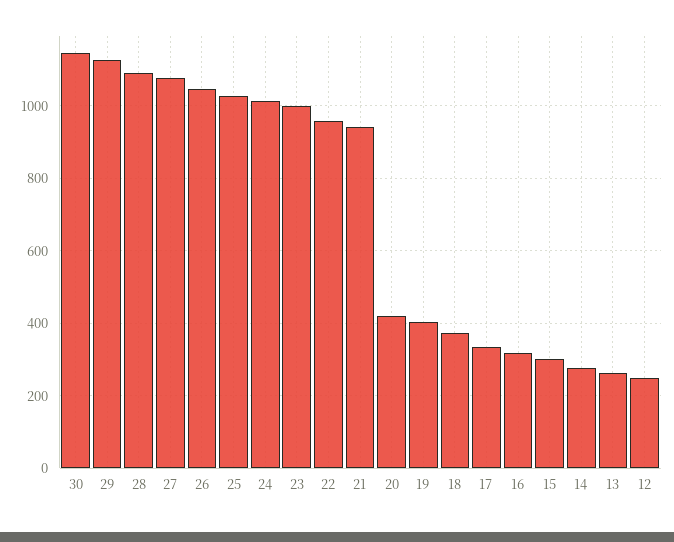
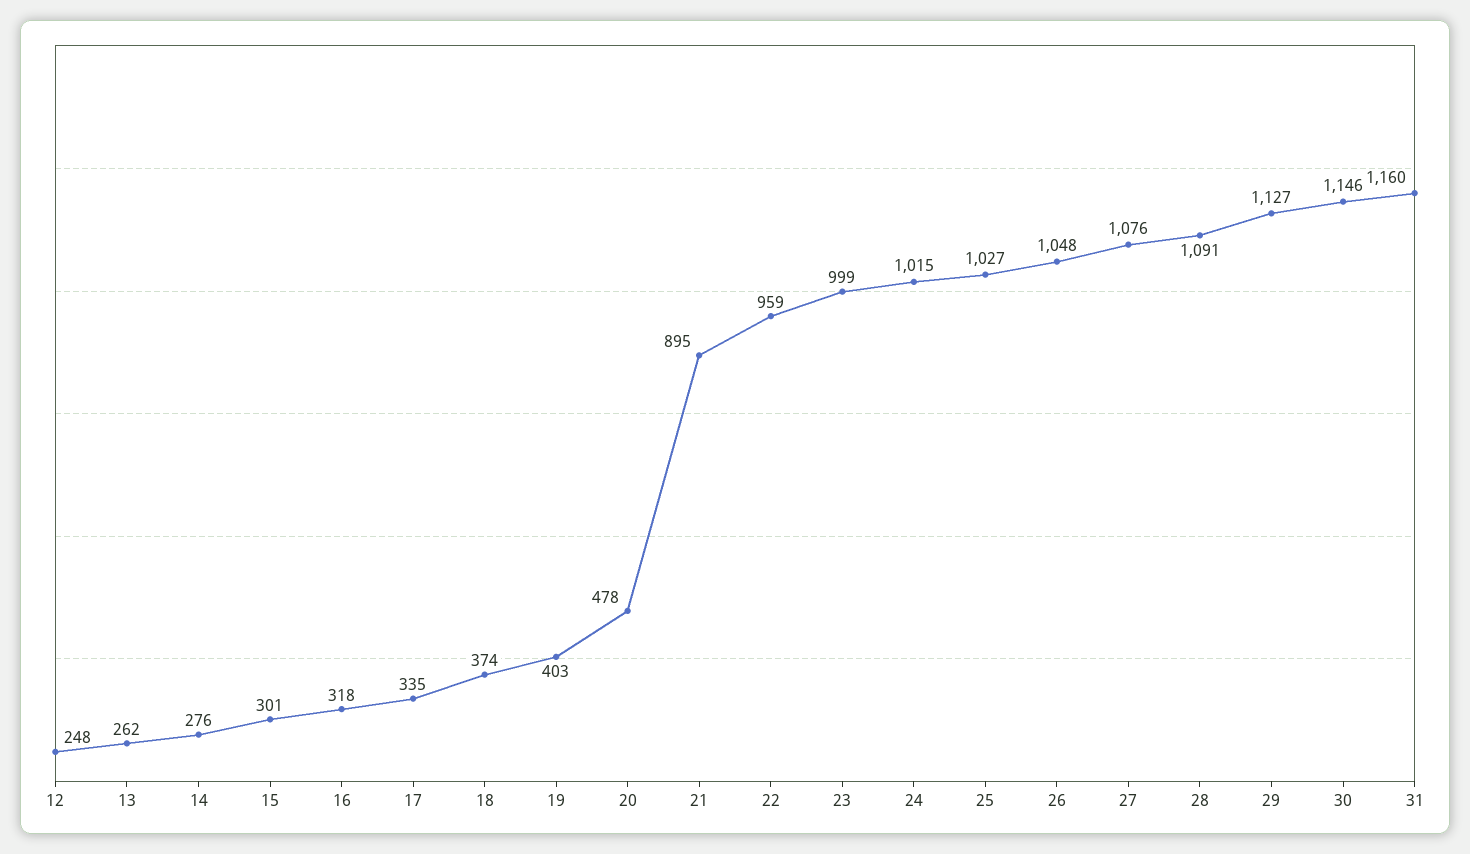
21: 940 -> 895
20: 420 -> 478
31: none -> 1160

